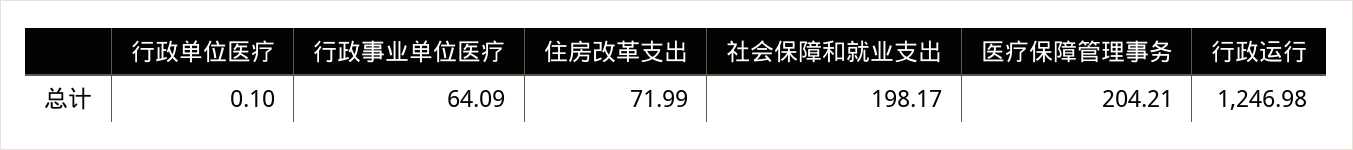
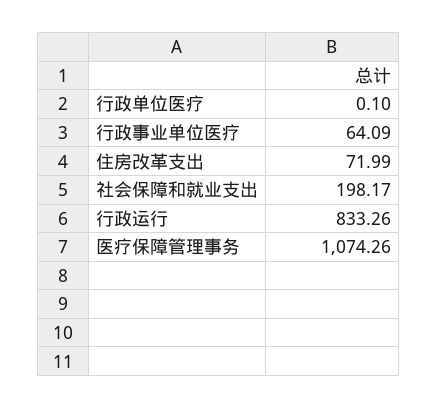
医疗保障管理事务: 204.21 -> 1074.26
行政运行: 1246.98 -> 833.26

